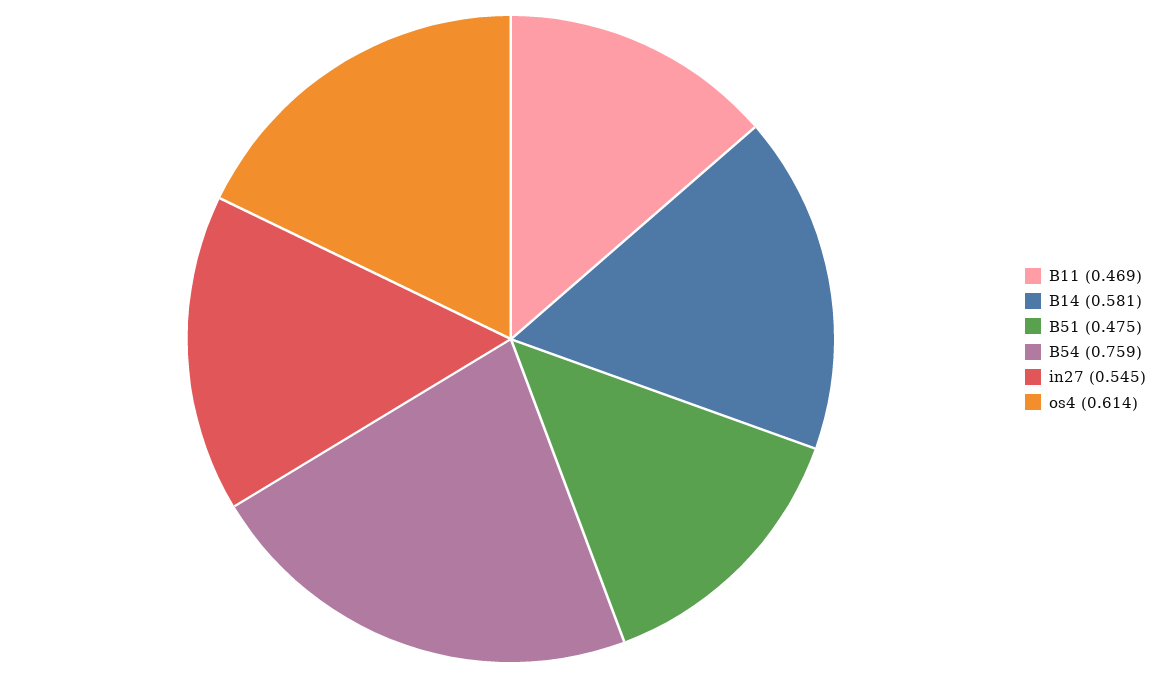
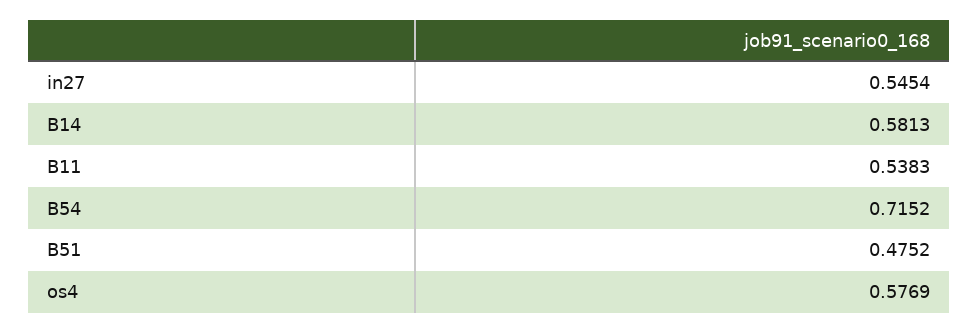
B11: 0.469 -> 0.5383
B54: 0.759 -> 0.7152
os4: 0.614 -> 0.5769

